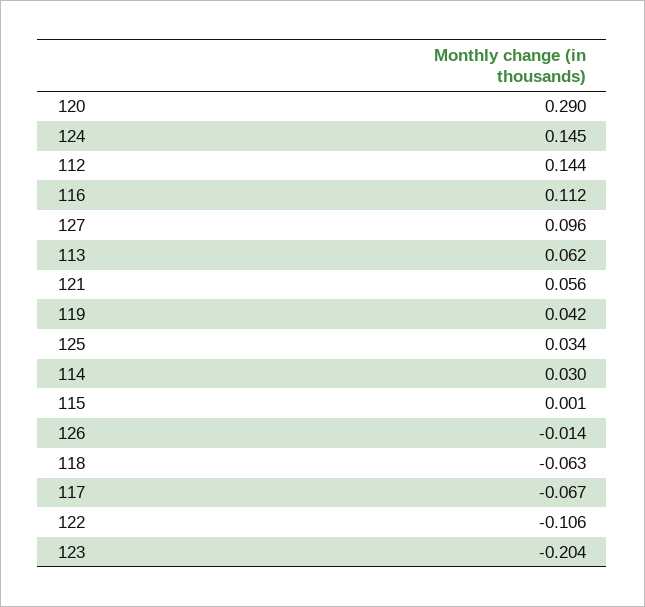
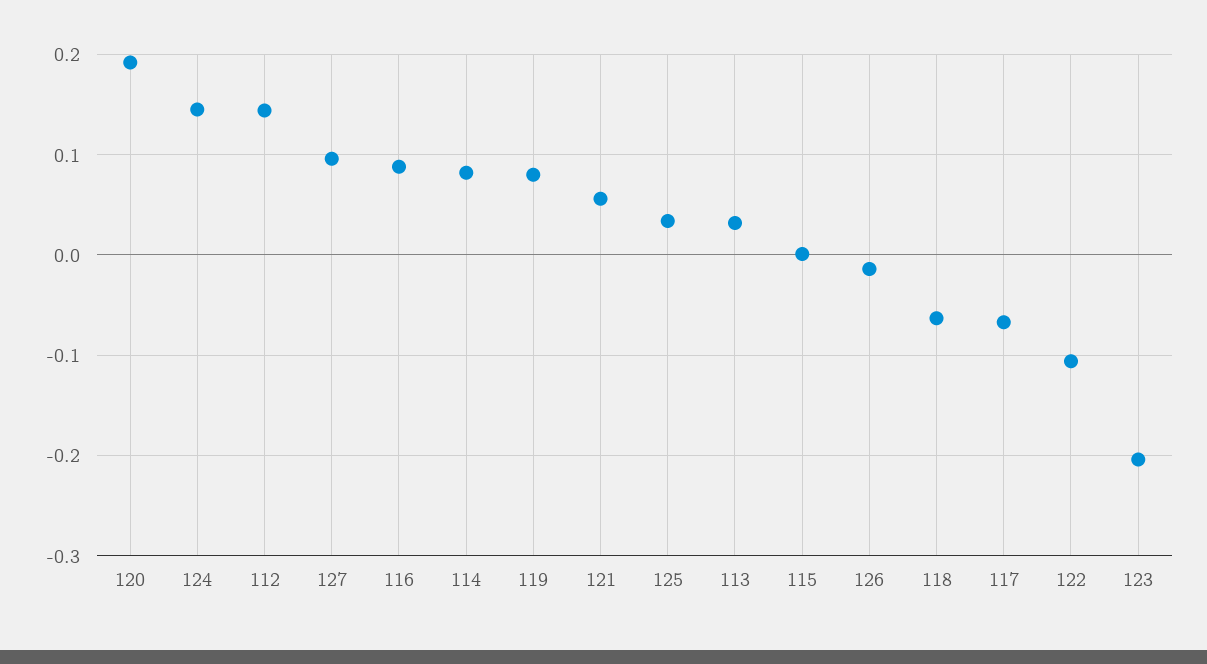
120: 0.29 -> 0.19
116: 0.112 -> 0.09
113: 0.062 -> 0.03
119: 0.042 -> 0.08
114: 0.03 -> 0.08

